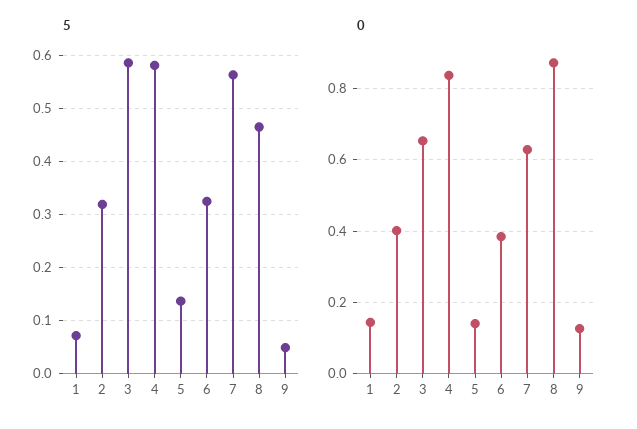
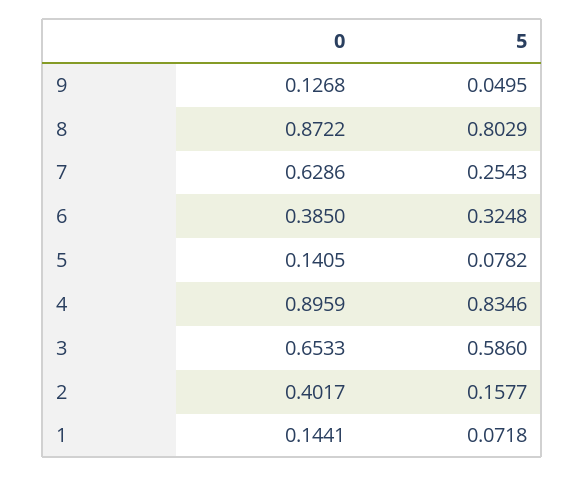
5, 2: 0.32 -> 0.1577
5, 4: 0.58 -> 0.8346
5, 5: 0.14 -> 0.0782
5, 7: 0.56 -> 0.2543
5, 8: 0.46 -> 0.8029
0, 4: 0.84 -> 0.8959

